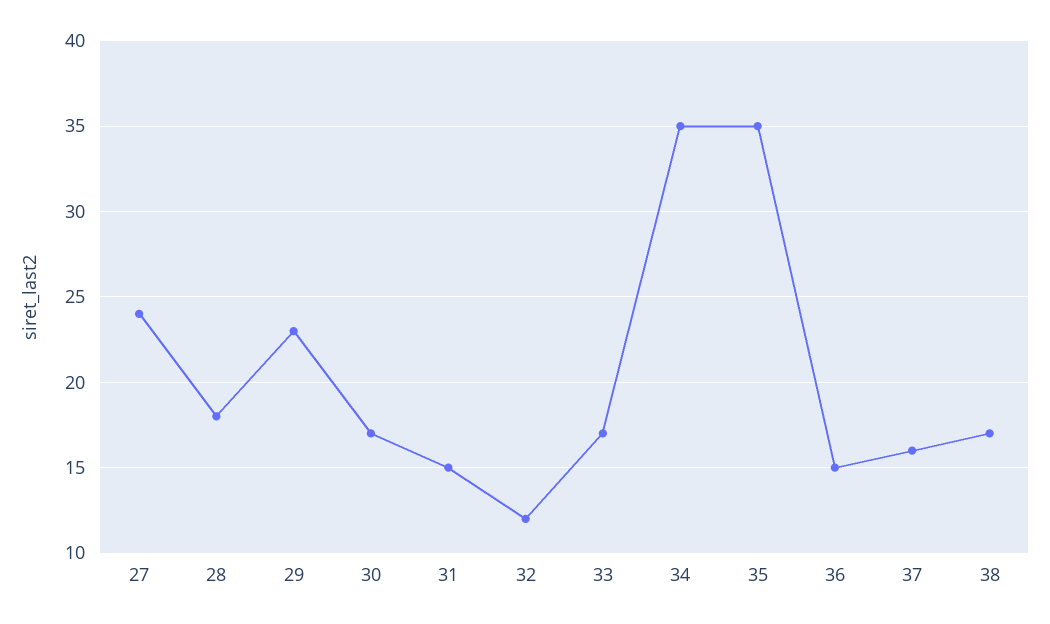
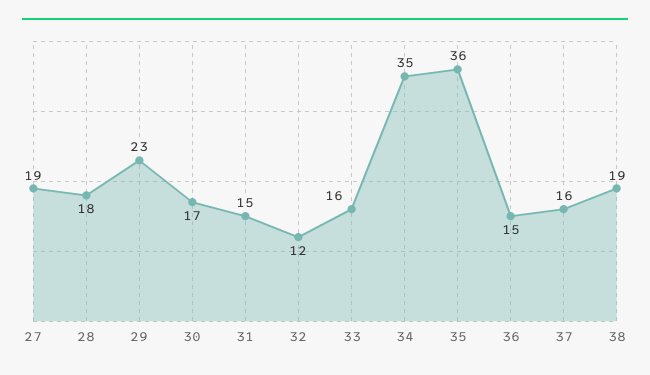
27: 24 -> 19
33: 17 -> 16
35: 35 -> 36
38: 17 -> 19

